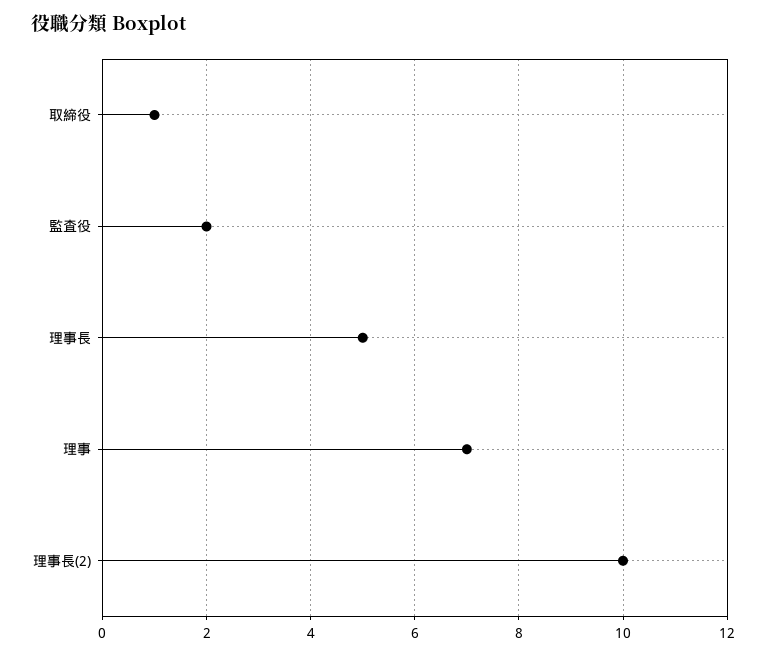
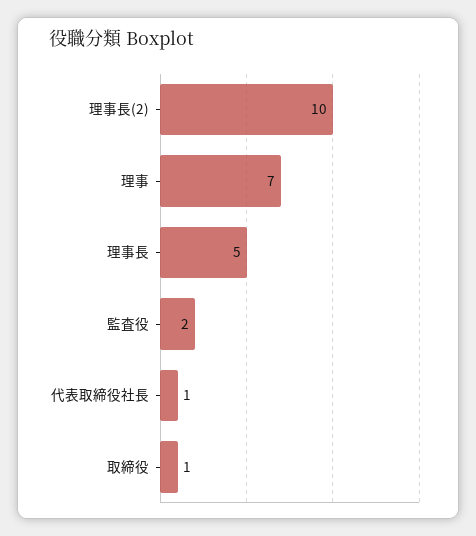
代表取締役社長: none -> 1

